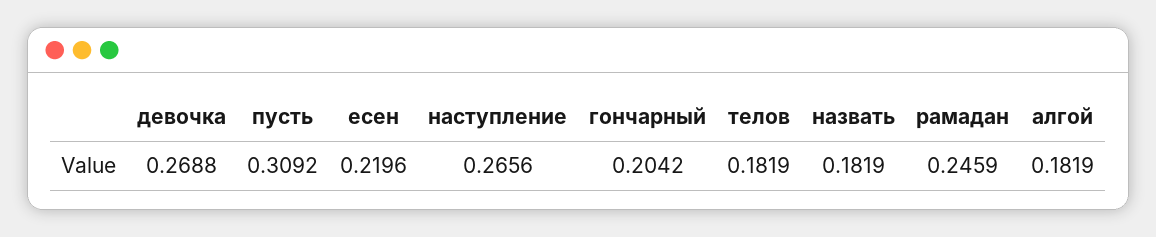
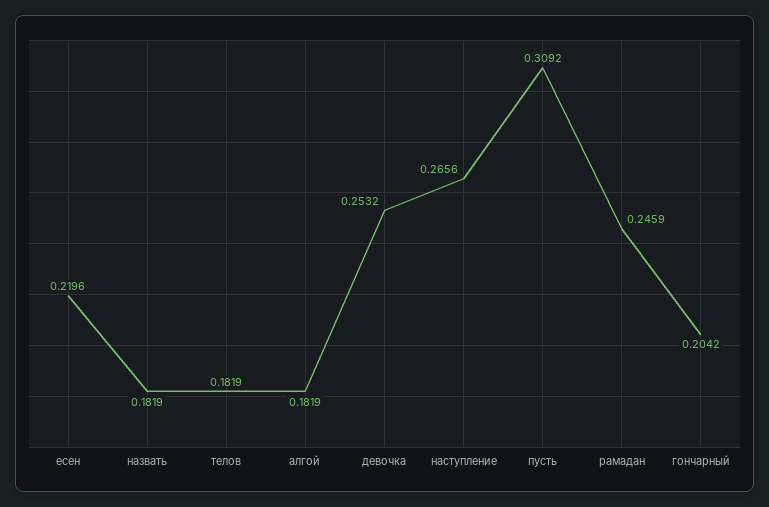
девочка: 0.2688 -> 0.2532

